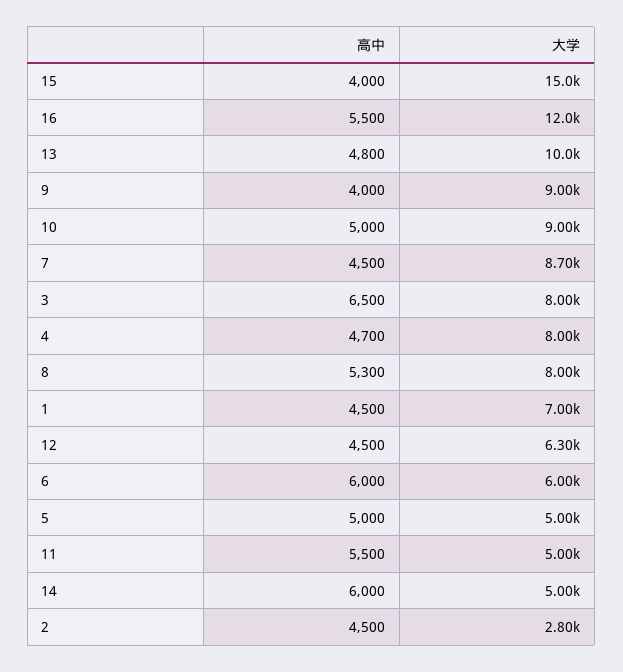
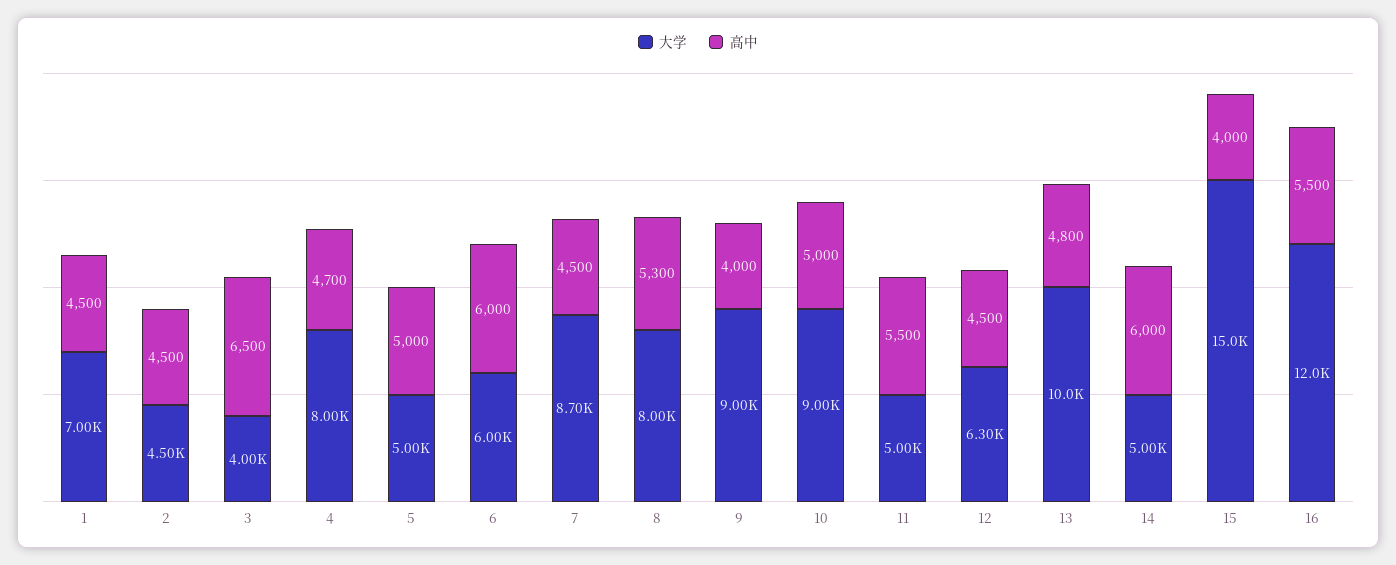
大学, 3: 8000 -> 4000
大学, 2: 2800 -> 4500

